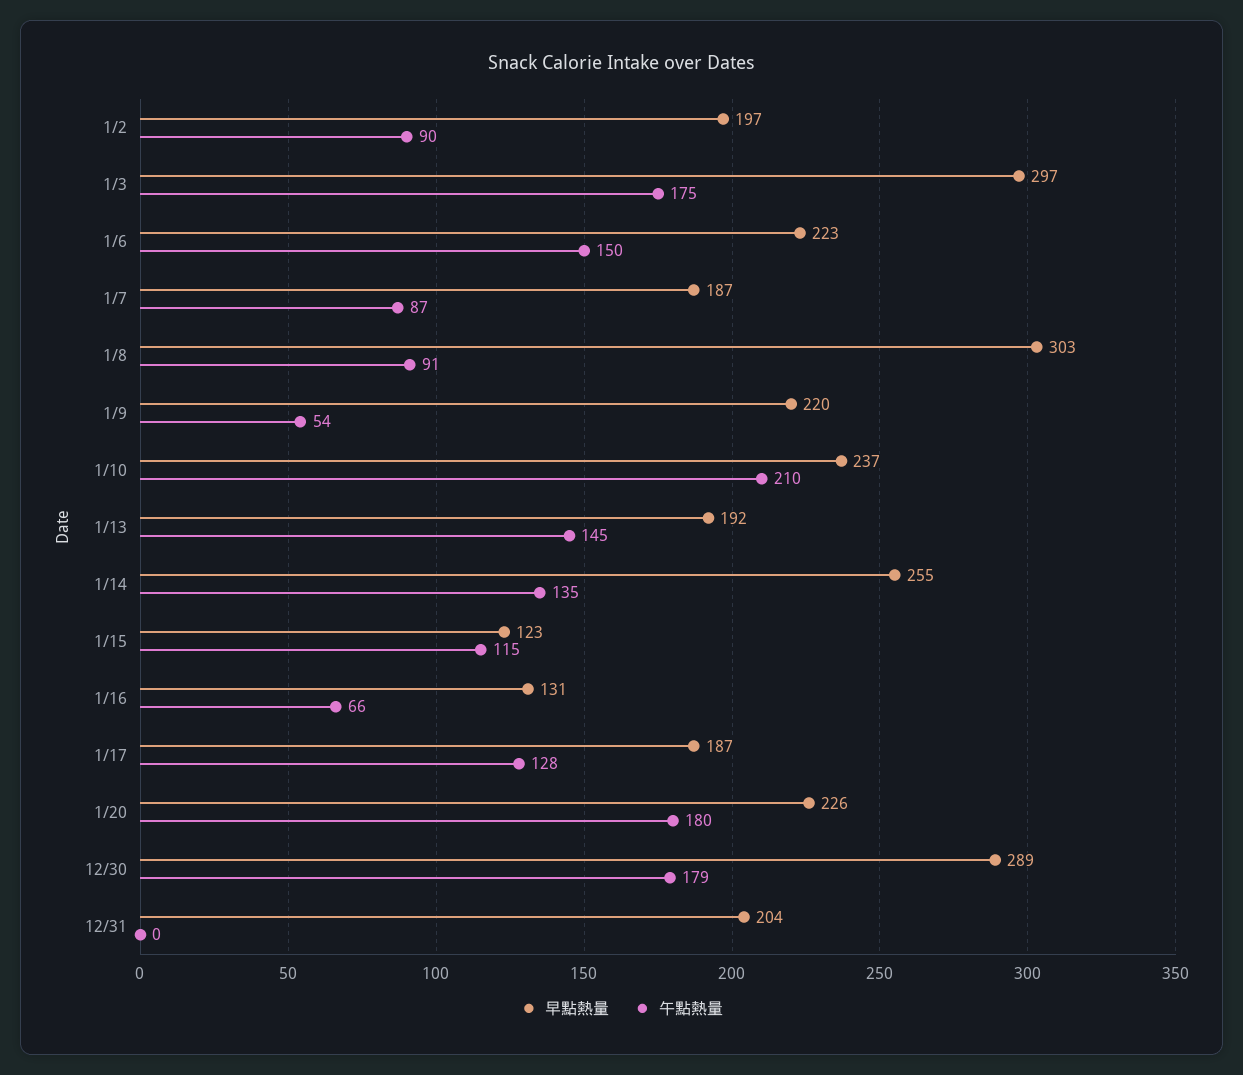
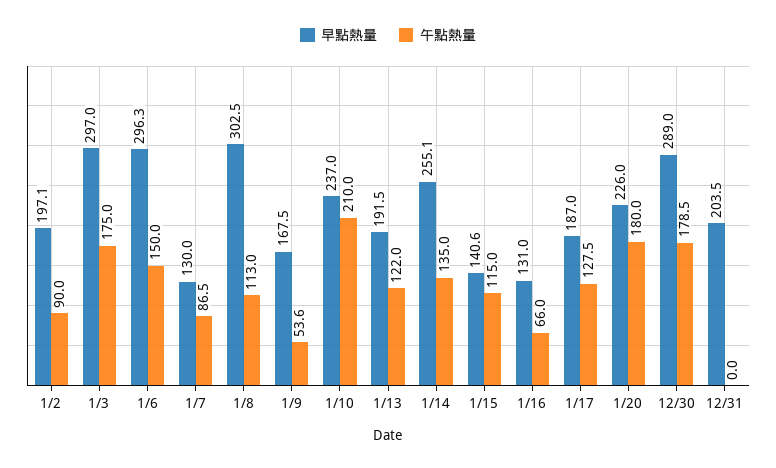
早點熱量, 1/6: 223 -> 296.3
早點熱量, 1/7: 187 -> 130
午點熱量, 1/8: 91 -> 113
早點熱量, 1/9: 220 -> 167.5
午點熱量, 1/13: 145 -> 122
早點熱量, 1/15: 123 -> 140.6

